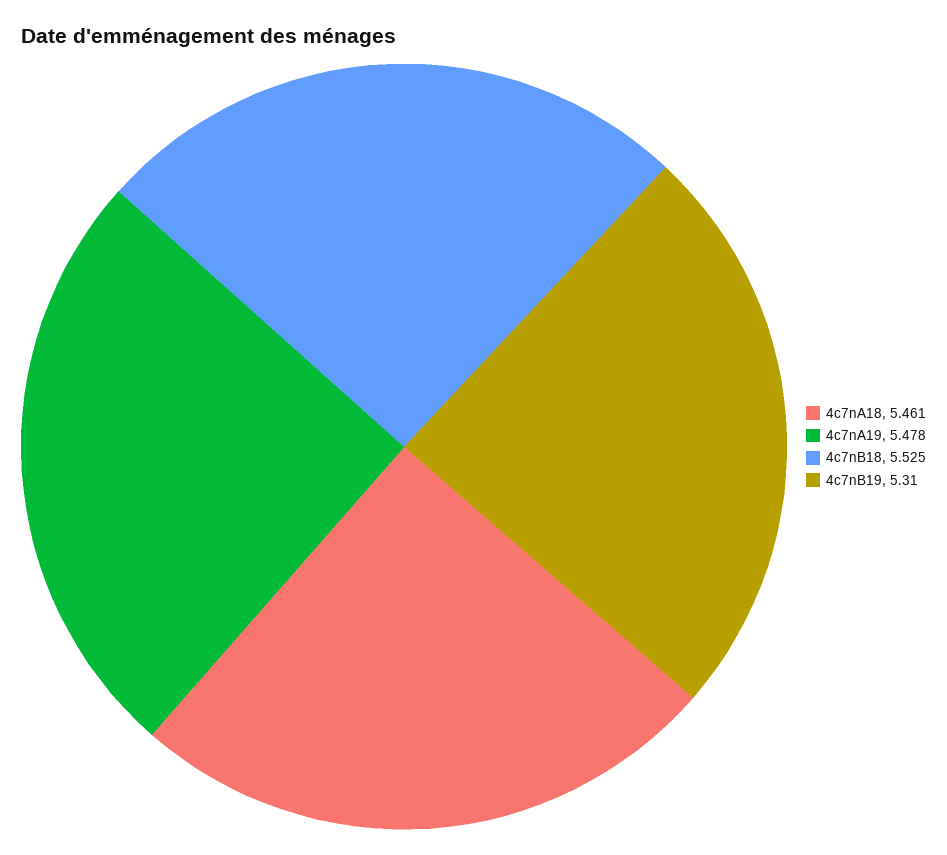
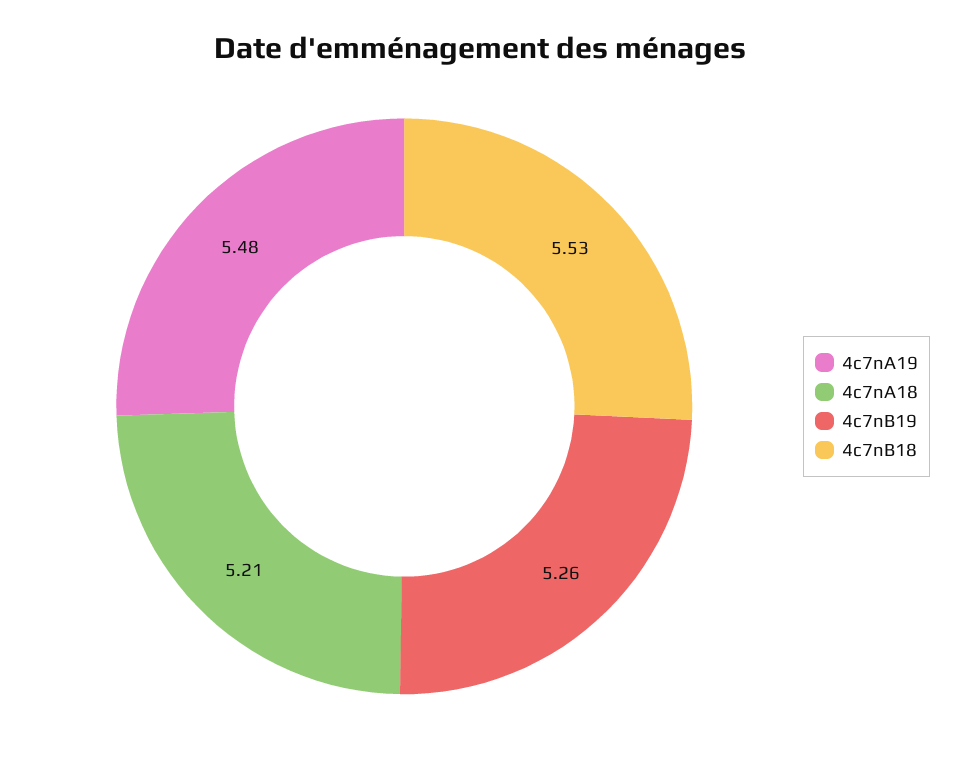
4c7nA18: 5.461 -> 5.21
4c7nB19: 5.31 -> 5.26

